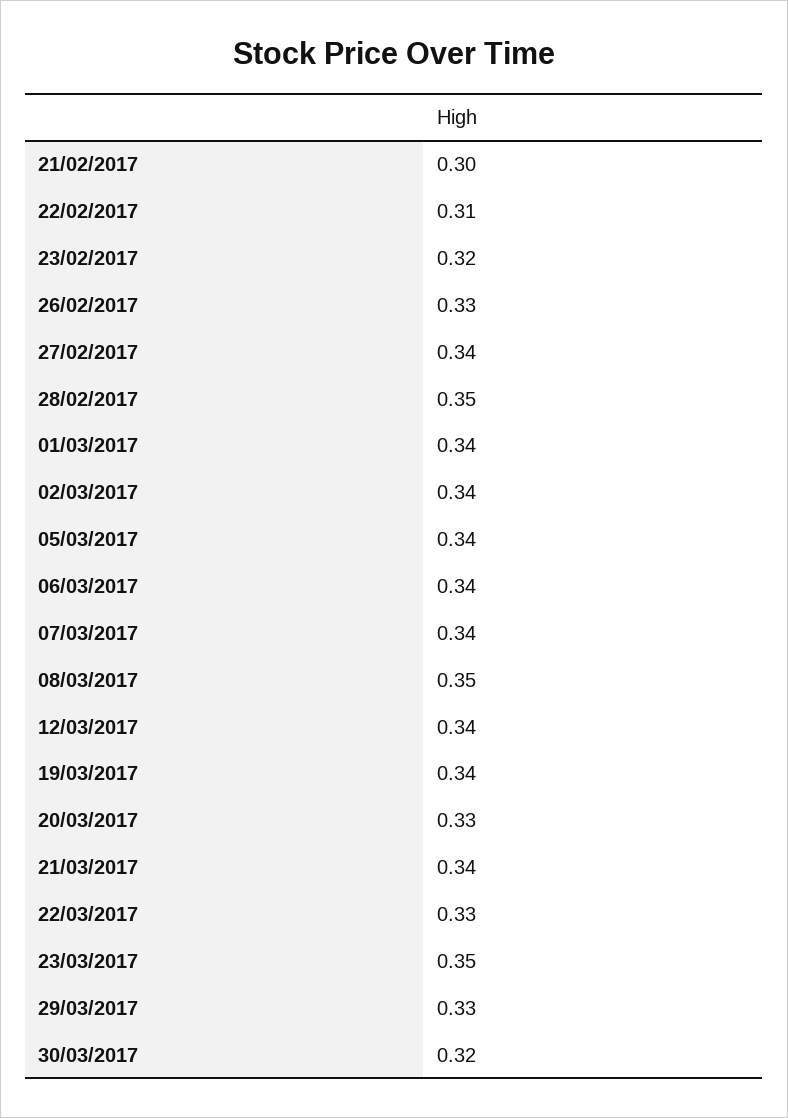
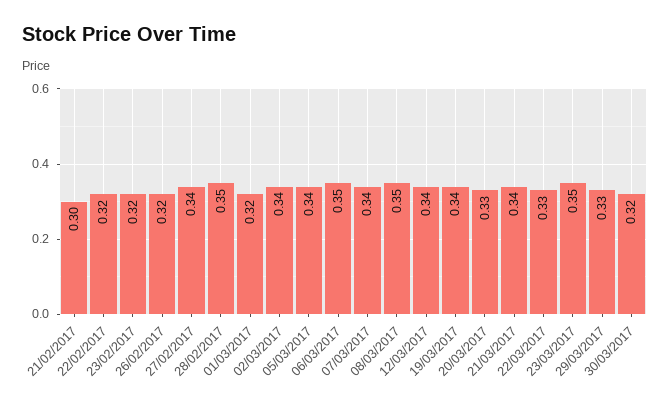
22/02/2017: 0.31 -> 0.32
26/02/2017: 0.33 -> 0.32
01/03/2017: 0.34 -> 0.32
06/03/2017: 0.34 -> 0.35

